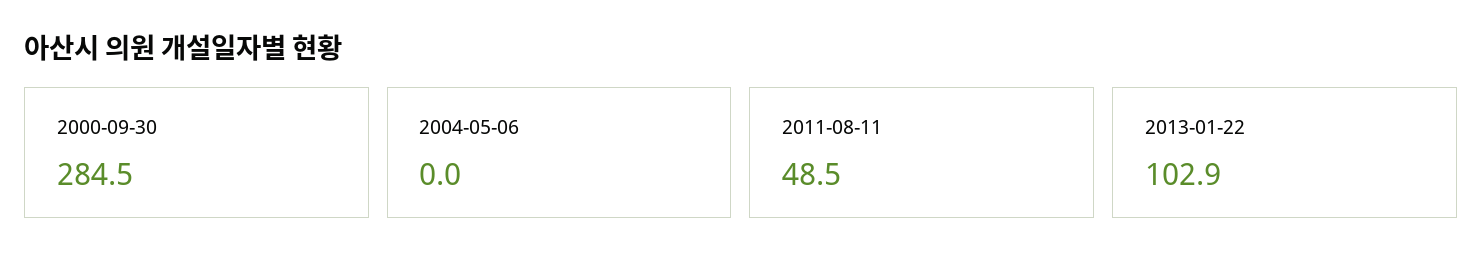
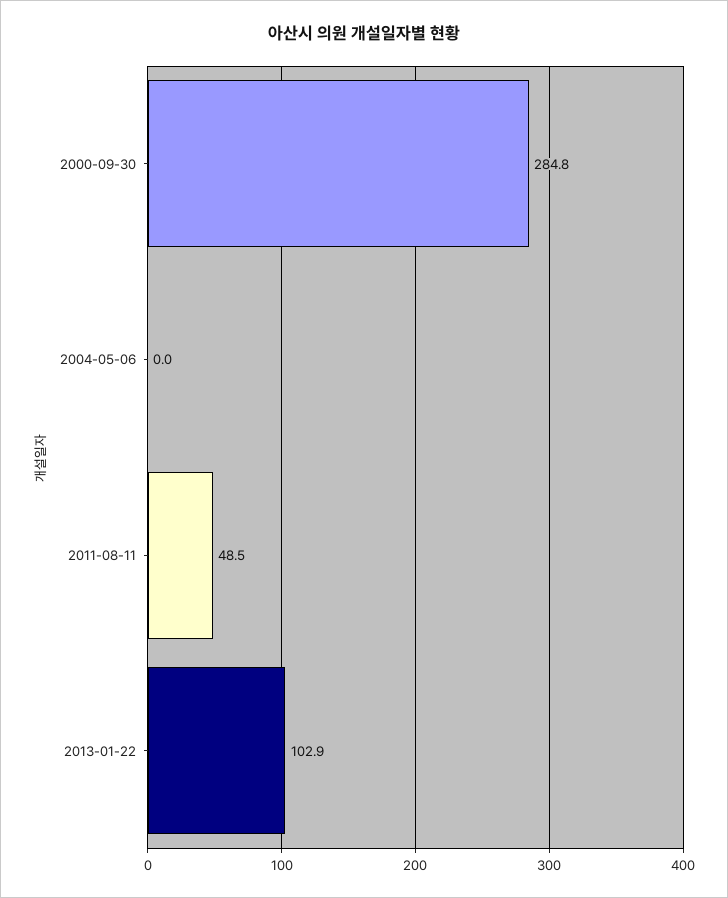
2000-09-30: 284.5 -> 284.8

